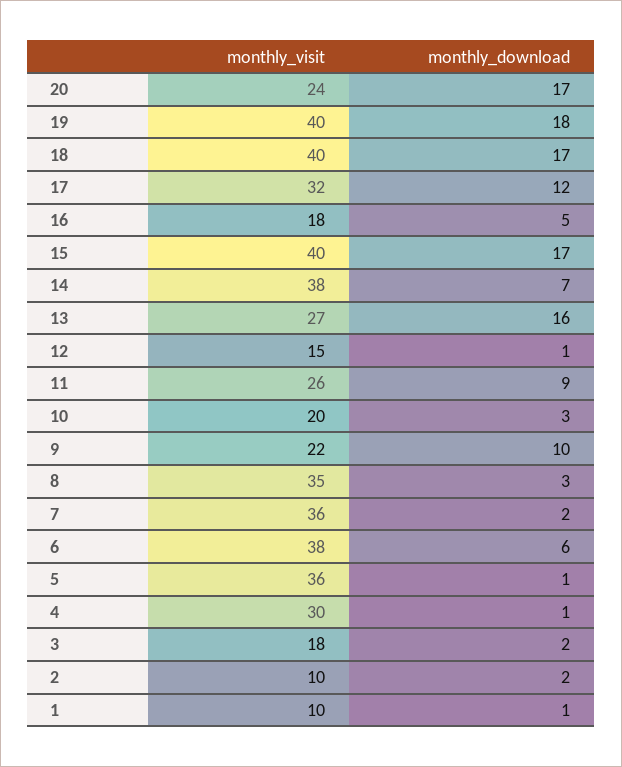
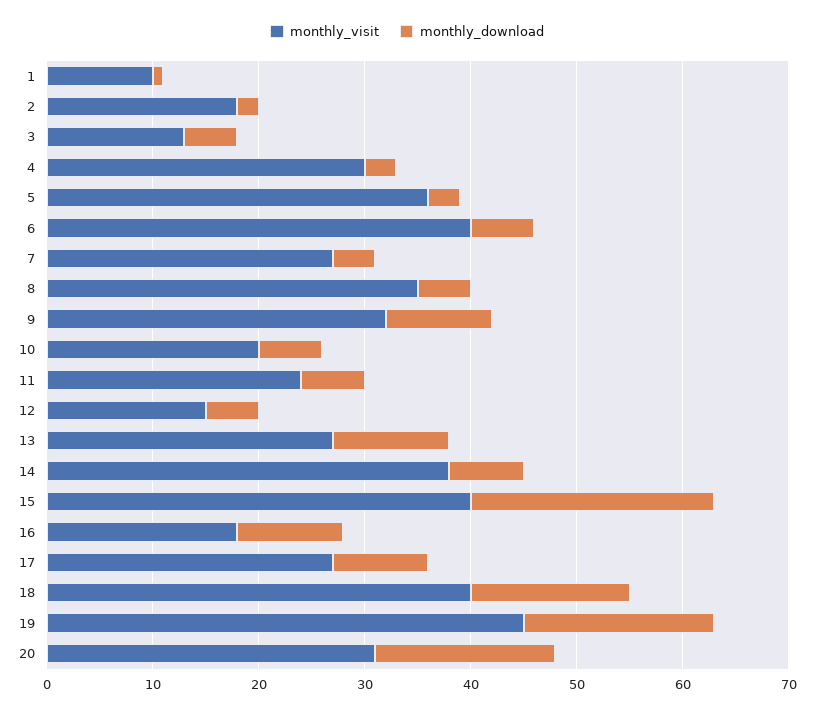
monthly_visit, 20: 24 -> 31
monthly_visit, 19: 40 -> 45
monthly_download, 18: 17 -> 15
monthly_visit, 17: 32 -> 27
monthly_download, 17: 12 -> 9
monthly_download, 16: 5 -> 10
monthly_download, 15: 17 -> 23
monthly_download, 13: 16 -> 11
monthly_download, 12: 1 -> 5
monthly_visit, 11: 26 -> 24
monthly_download, 11: 9 -> 6
monthly_download, 10: 3 -> 6
monthly_visit, 9: 22 -> 32
monthly_download, 8: 3 -> 5
monthly_visit, 7: 36 -> 27
monthly_download, 7: 2 -> 4
monthly_visit, 6: 38 -> 40
monthly_download, 5: 1 -> 3
monthly_download, 4: 1 -> 3
monthly_visit, 3: 18 -> 13
monthly_download, 3: 2 -> 5
monthly_visit, 2: 10 -> 18

